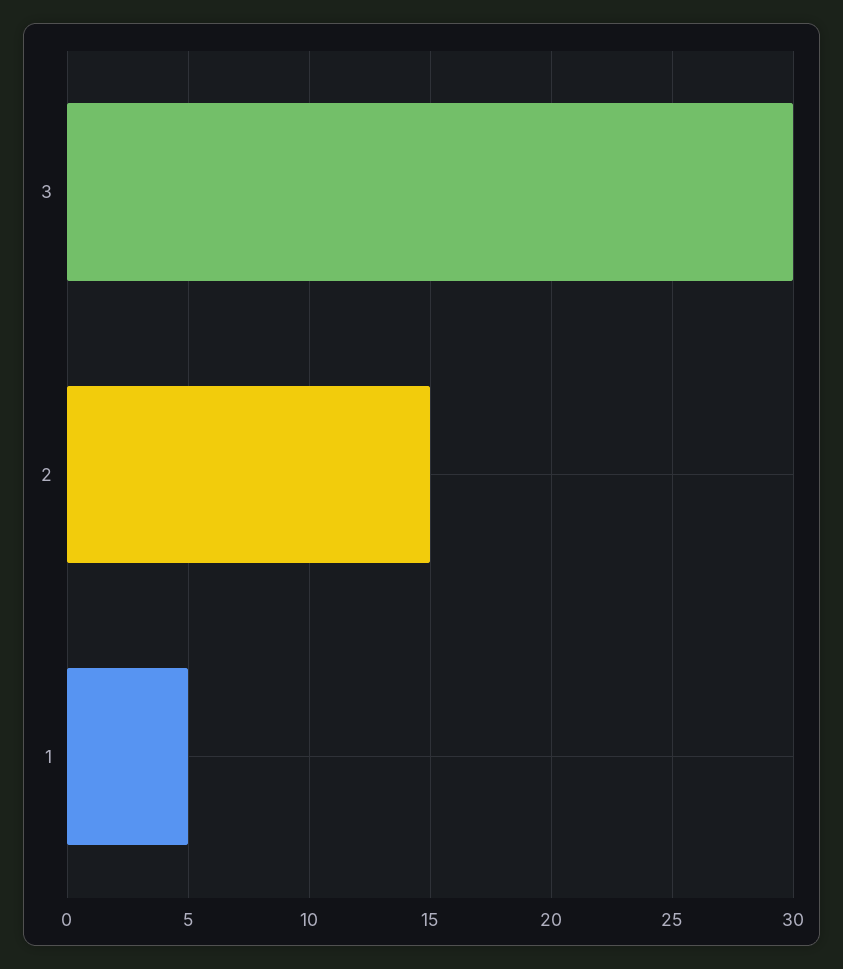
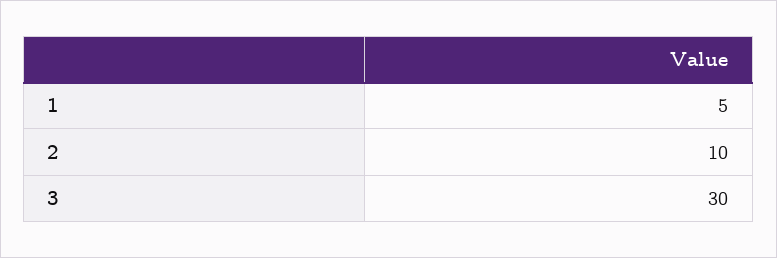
2: 15 -> 10

